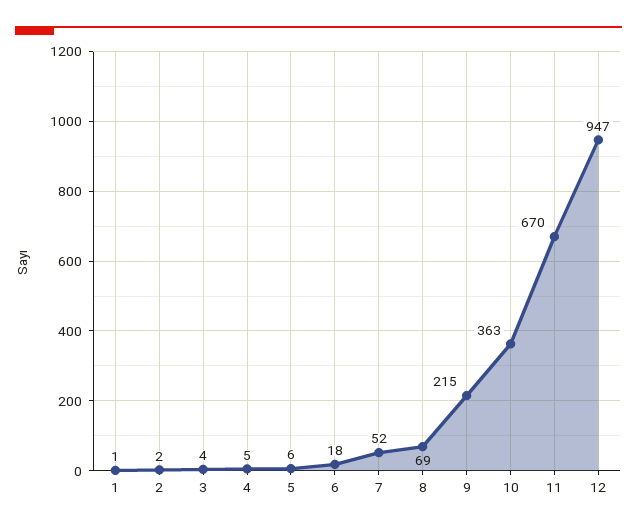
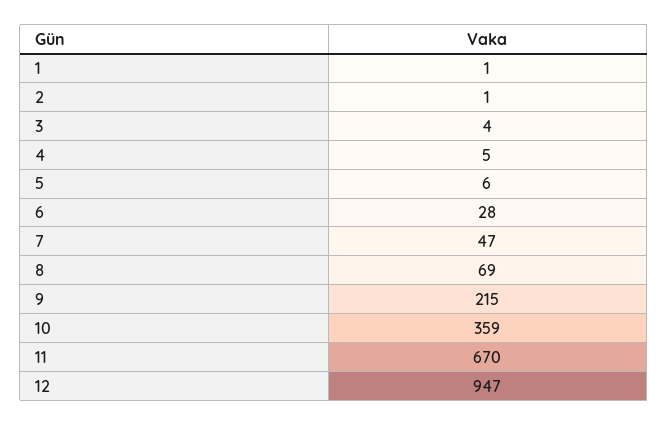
2: 2 -> 1
6: 18 -> 28
7: 52 -> 47
10: 363 -> 359

